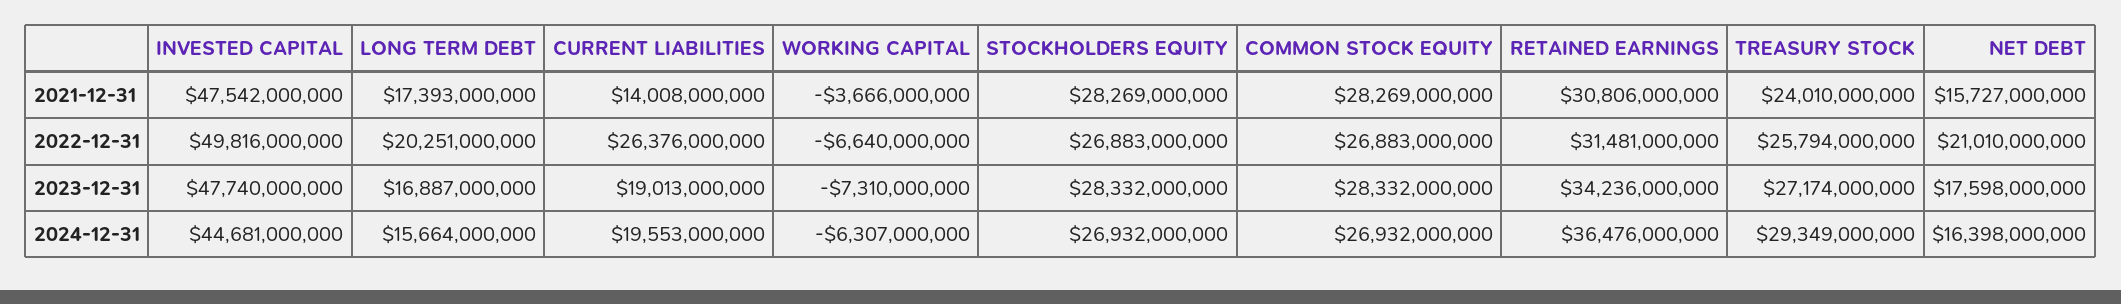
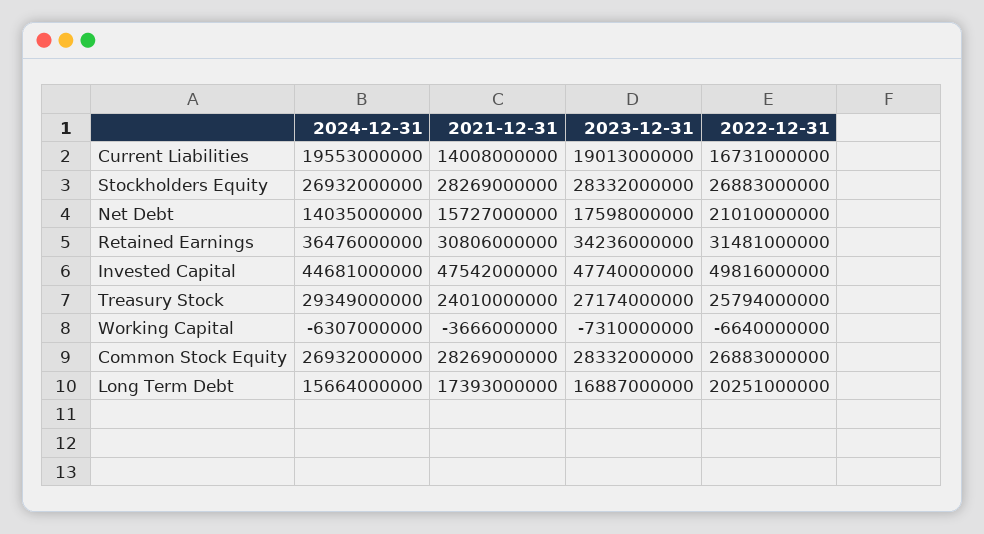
CURRENT LIABILITIES, 2022-12-31: 26376000000 -> 16731000000
NET DEBT, 2024-12-31: 16398000000 -> 14035000000

